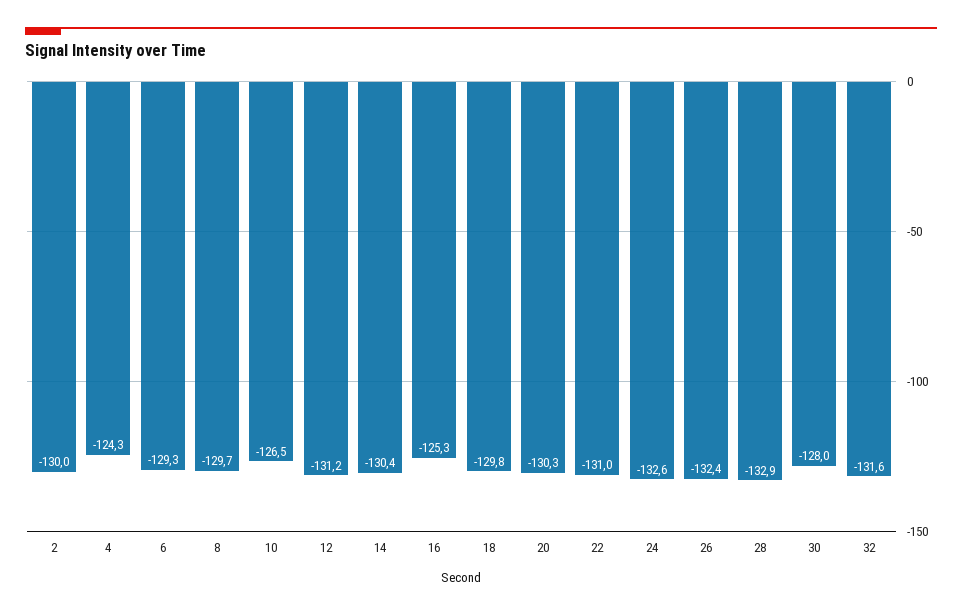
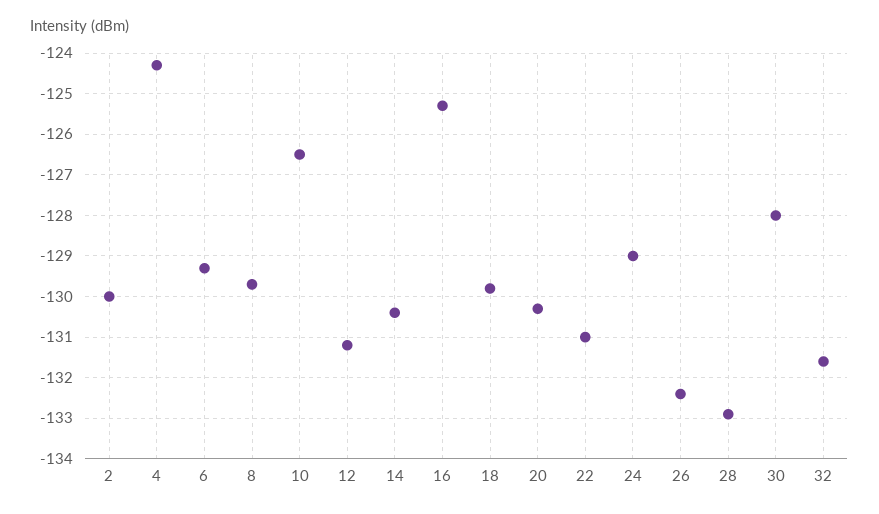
24: -132.6 -> -129

